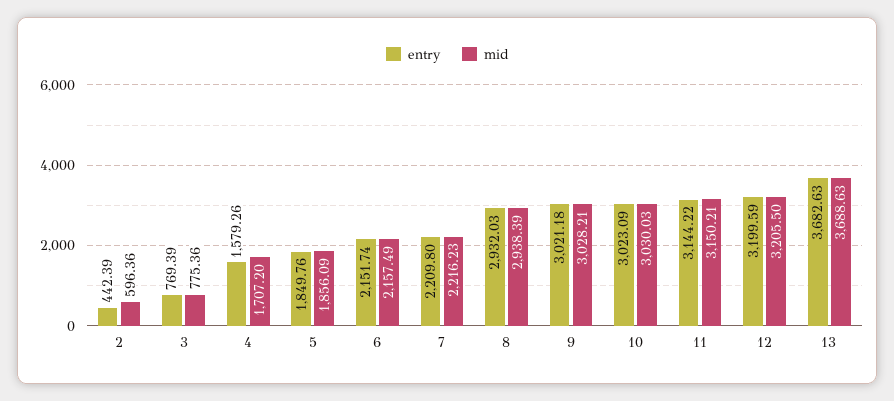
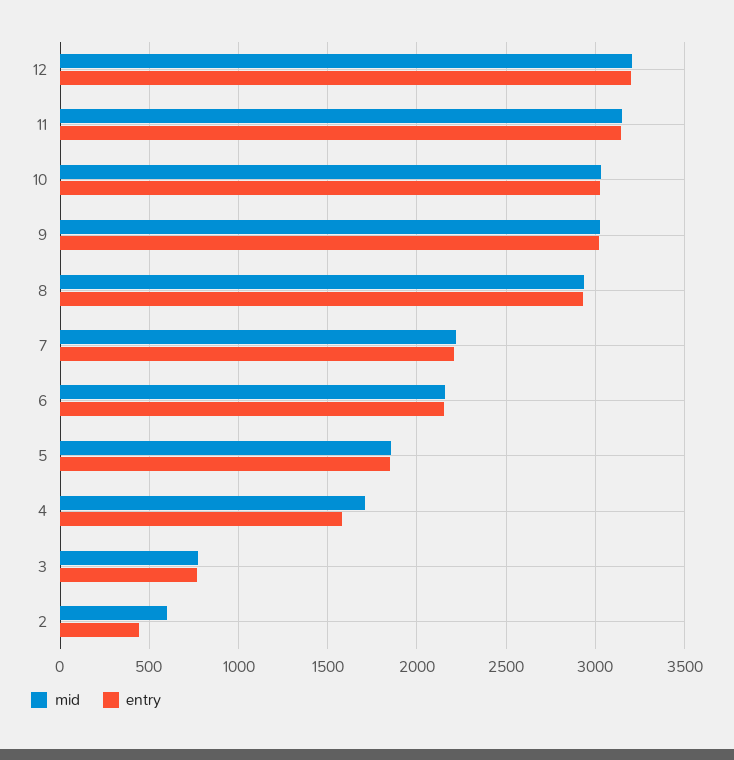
entry, 13: 3682.63 -> none
mid, 13: 3688.63 -> none

